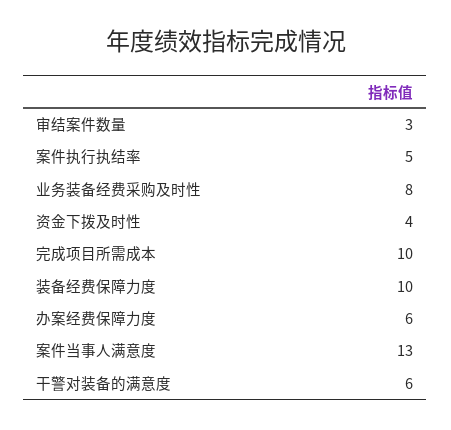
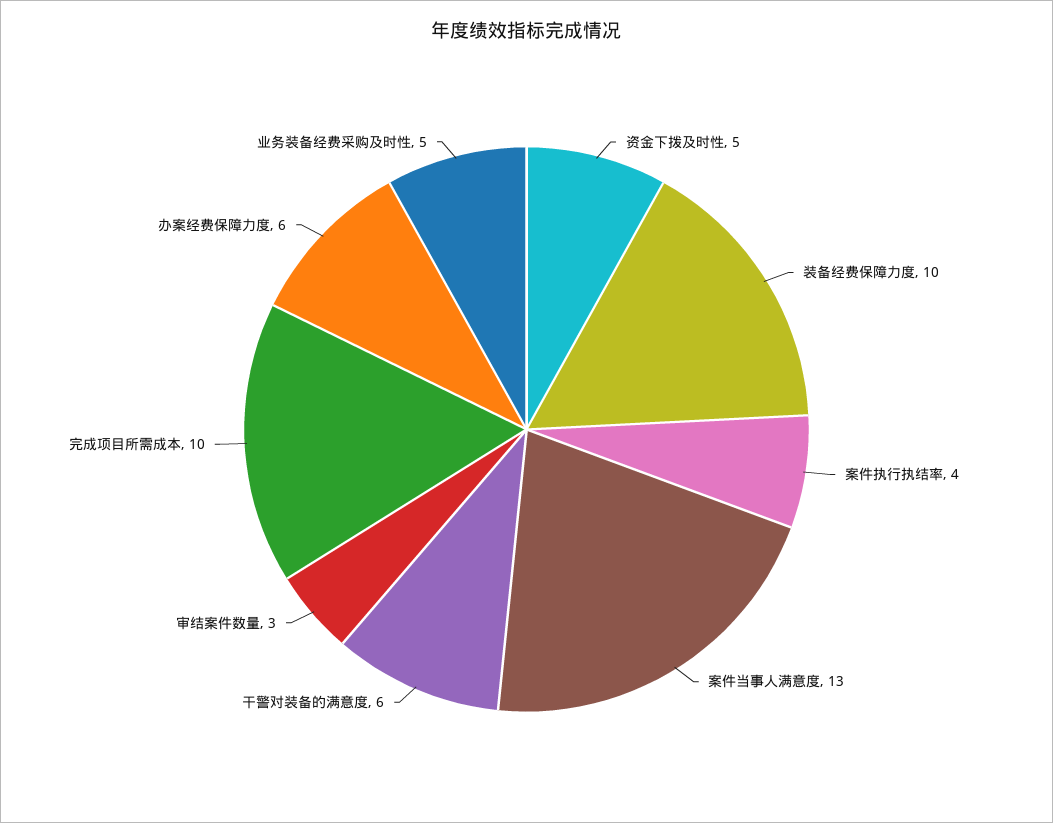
案件执行执结率: 5 -> 4
业务装备经费采购及时性: 8 -> 5
资金下拨及时性: 4 -> 5

